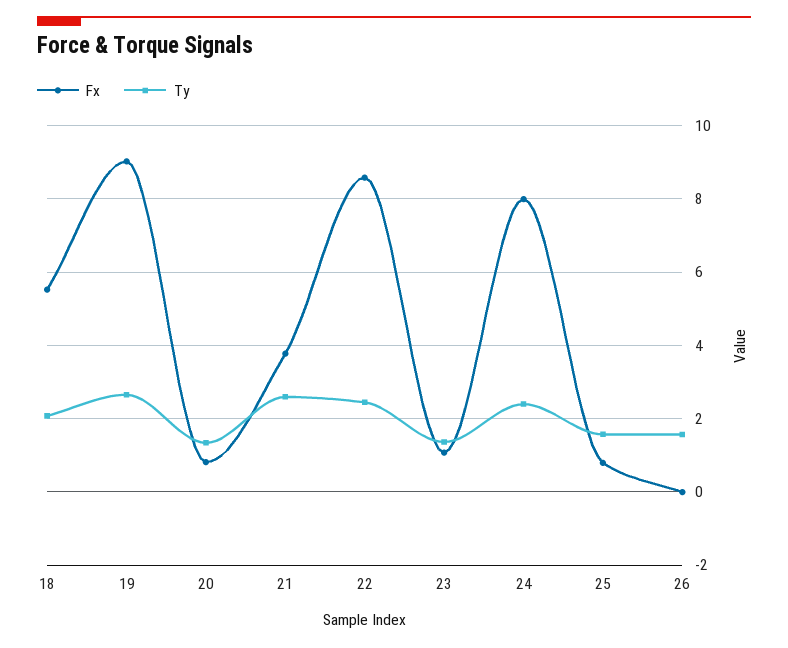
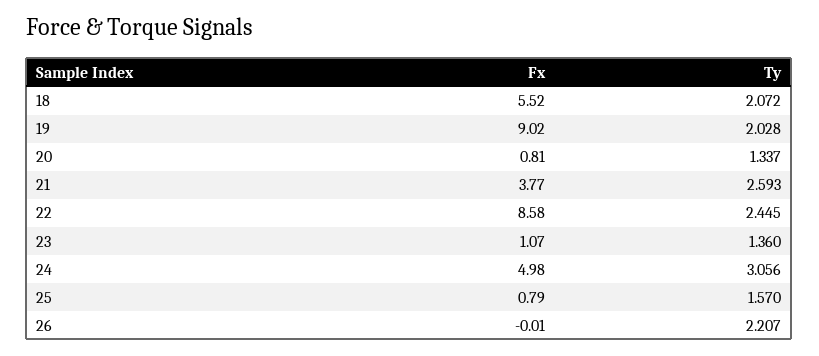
Ty, 19: 2.6 -> 2.028
Fx, 24: 8 -> 4.98
Ty, 24: 2.4 -> 3.056
Ty, 26: 1.6 -> 2.207

